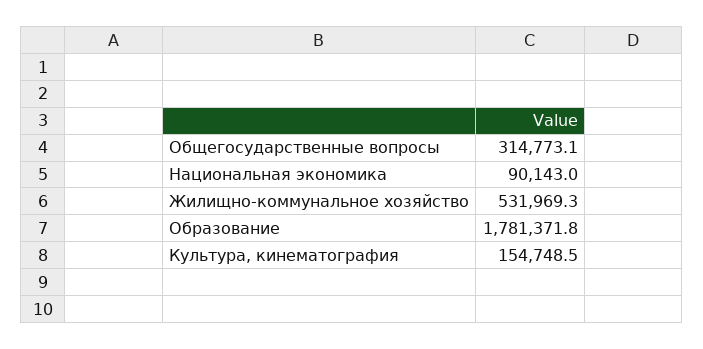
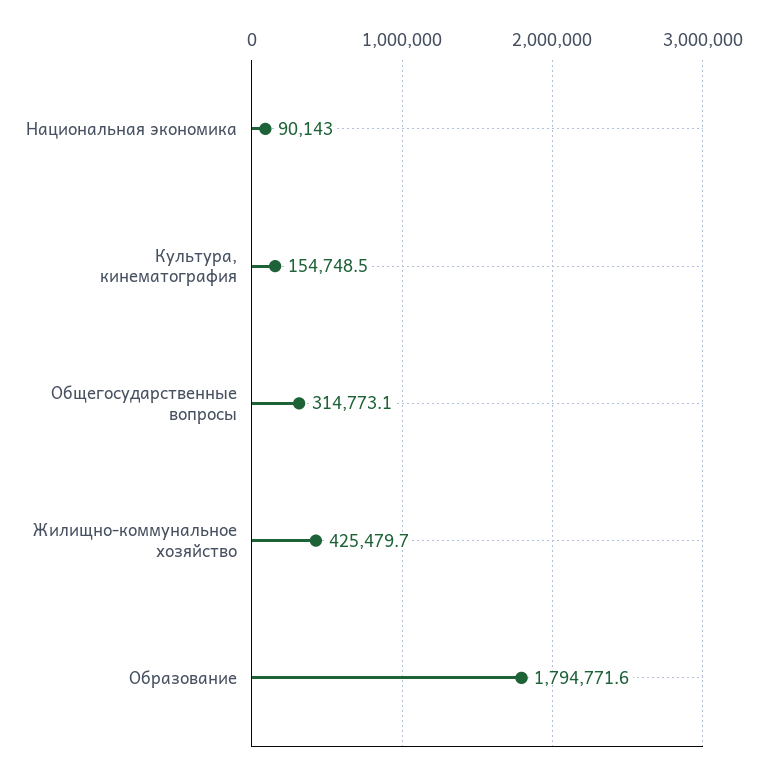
Жилищно-коммунальное хозяйство: 531969.3 -> 425479.7
Образование: 1781371.8 -> 1794771.6

